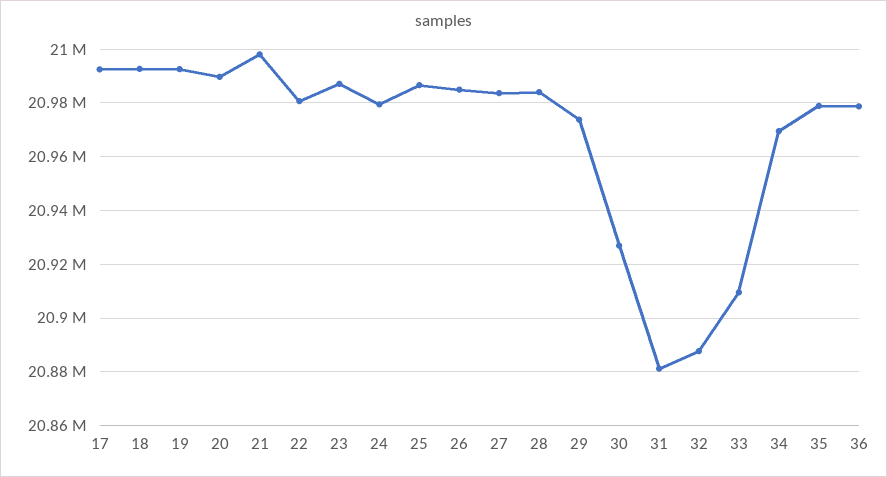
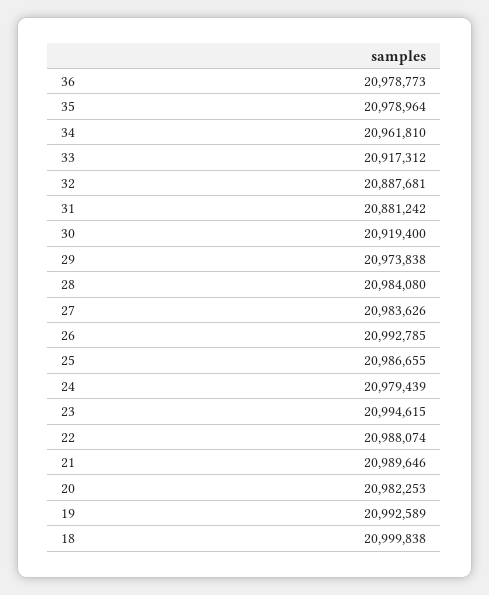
17: 20992500 -> none
18: 20992500 -> 20999838
20: 20990000 -> 20982253
21: 20997500 -> 20989646
22: 20980000 -> 20988074
23: 20987500 -> 20994615
26: 20985000 -> 20992785
30: 20927500 -> 20919400
33: 20910000 -> 20917312
34: 20970000 -> 20961810

